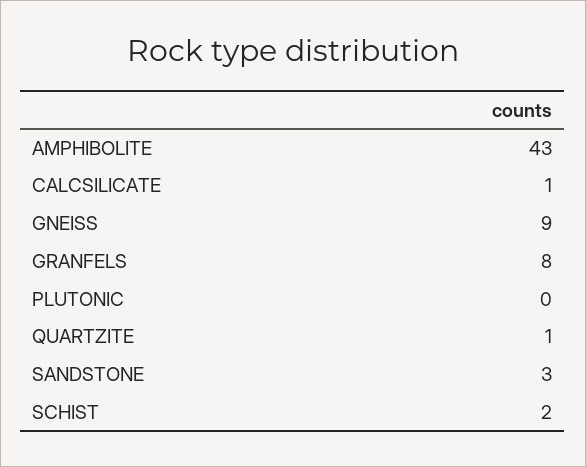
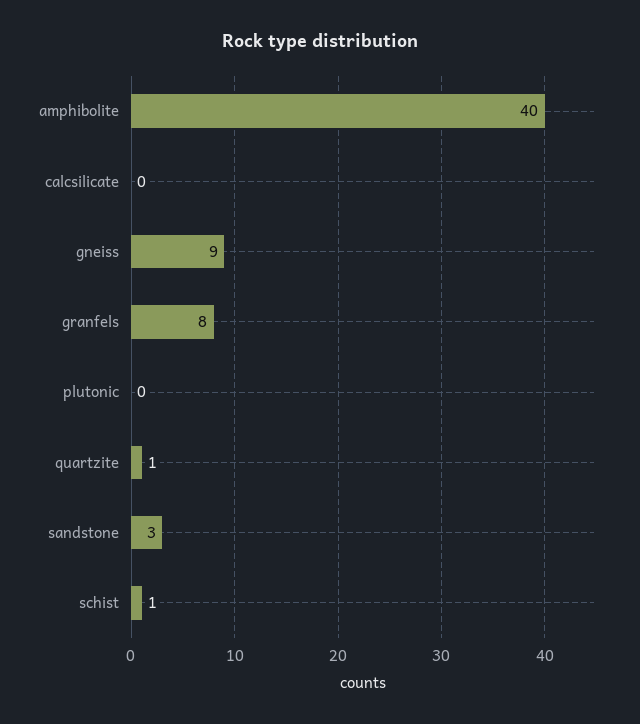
AMPHIBOLITE: 43 -> 40
CALCSILICATE: 1 -> 0
SCHIST: 2 -> 1

